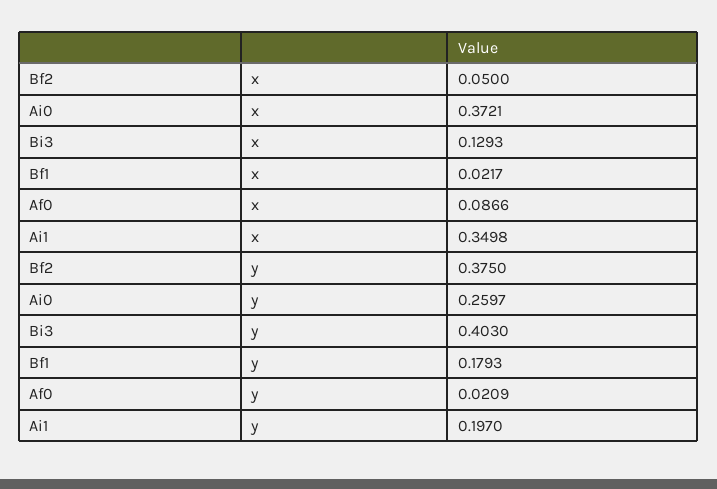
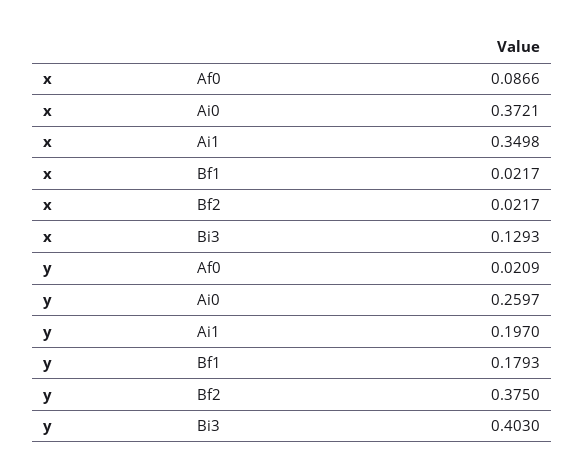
Bf2, x: 0.05 -> 0.0217

